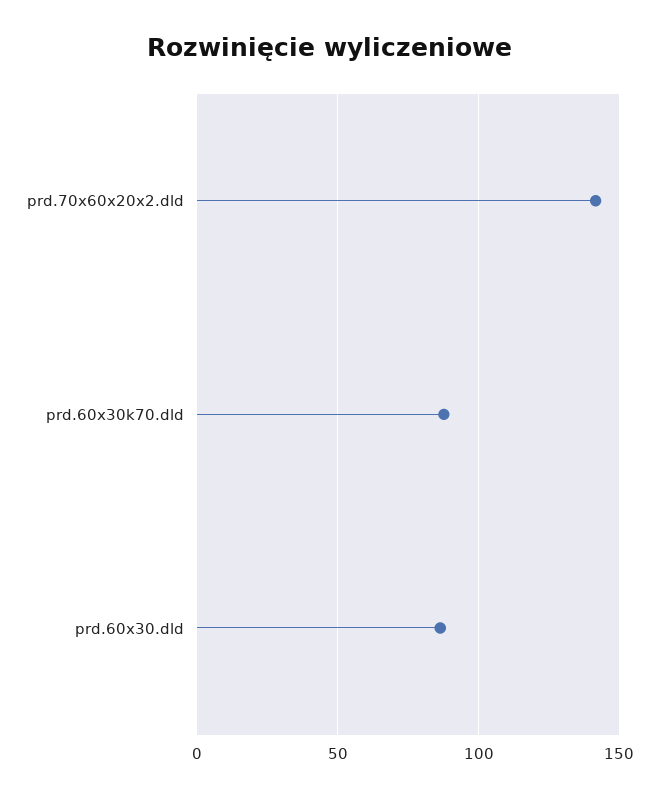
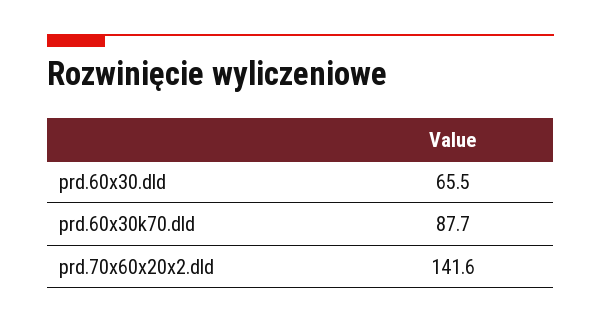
prd.60x30.dld: 85 -> 65.5

